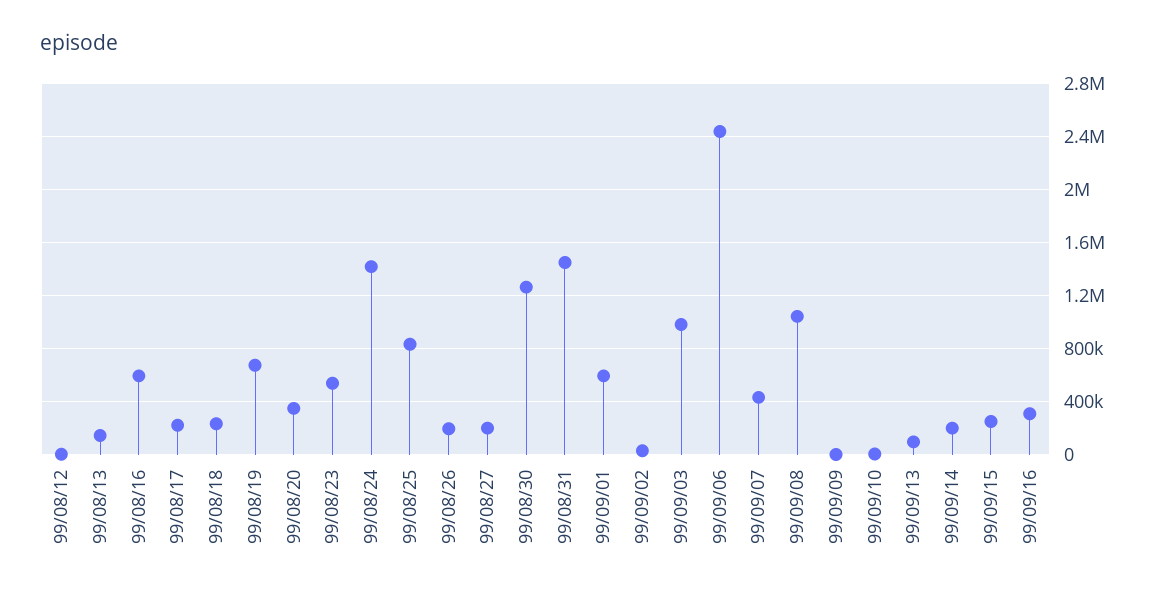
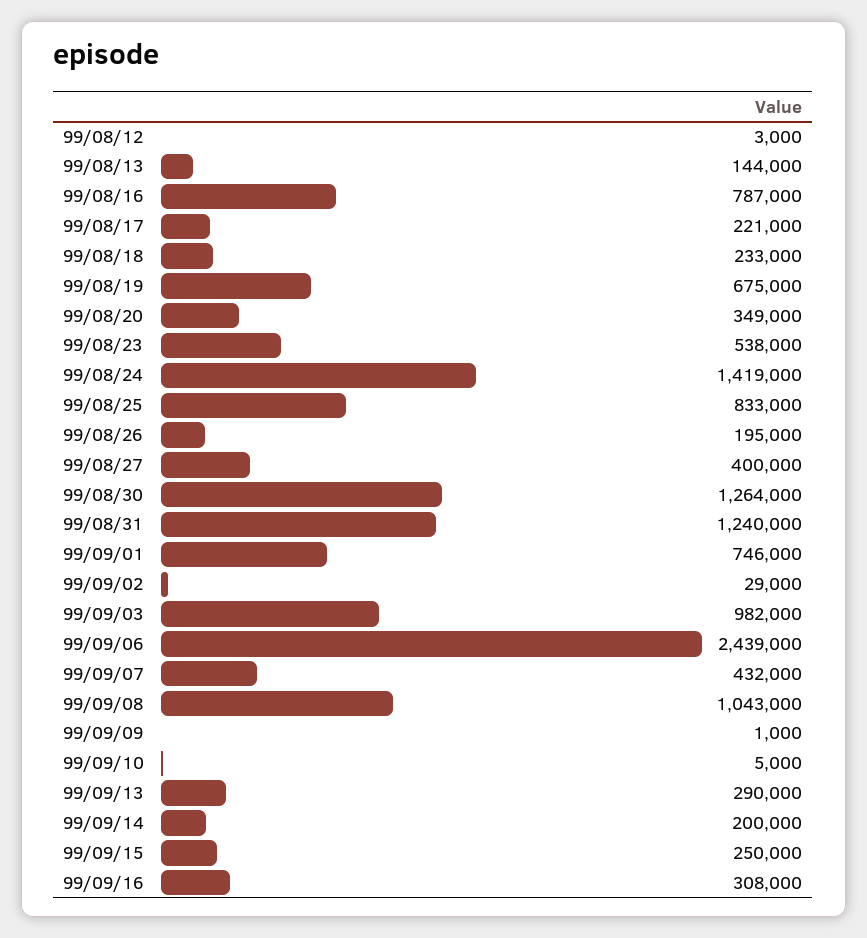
99/08/16: 600000 -> 787000
99/08/27: 200000 -> 400000
99/08/31: 1450000 -> 1240000
99/09/01: 600000 -> 746000
99/09/13: 100000 -> 290000

